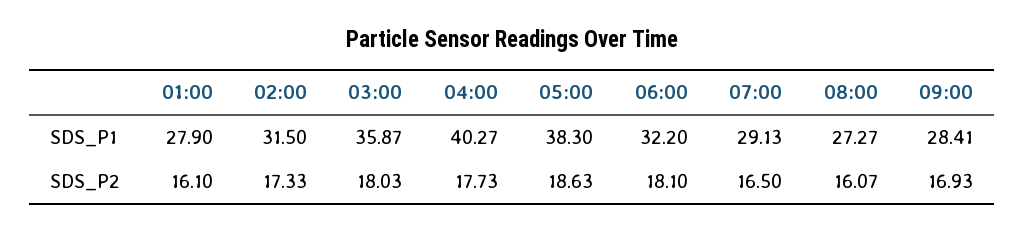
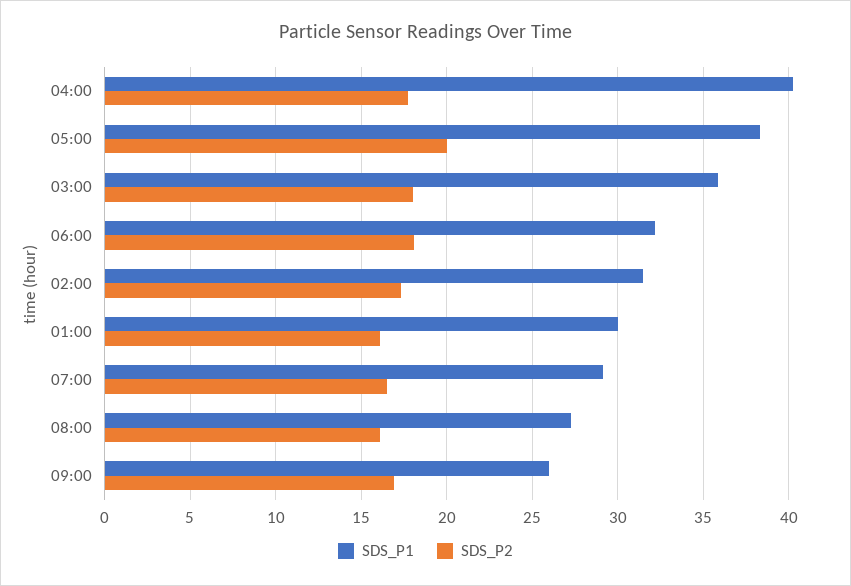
SDS_P1, 01:00: 27.9 -> 30
SDS_P1, 09:00: 28.41 -> 26
SDS_P2, 05:00: 18.63 -> 20

